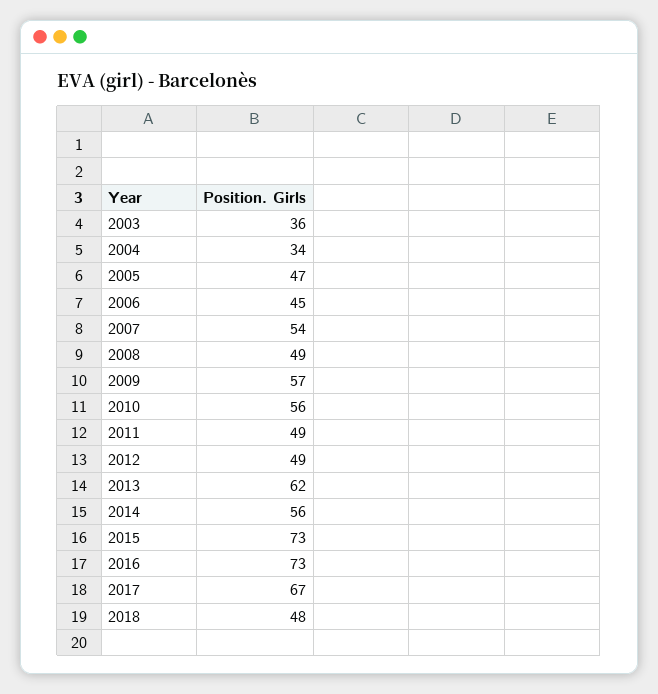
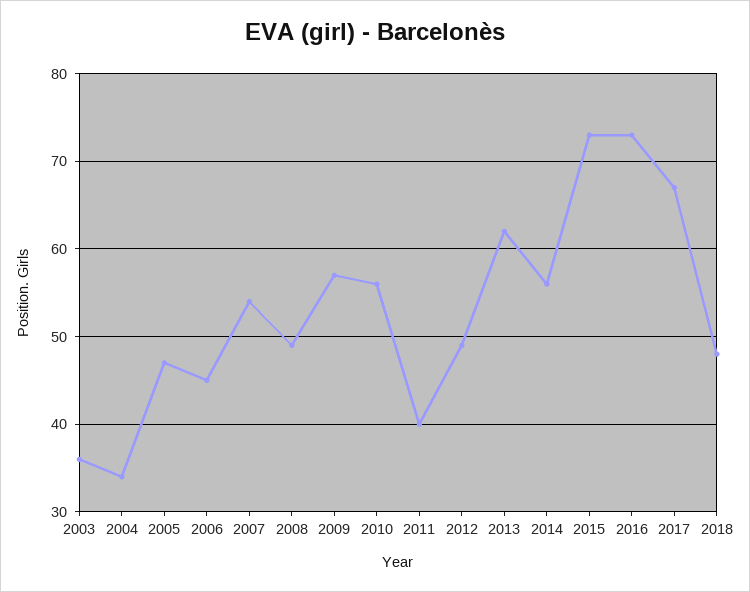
2011: 49 -> 40

